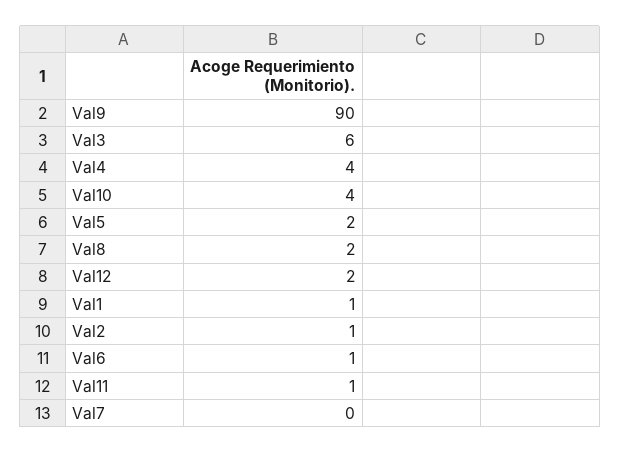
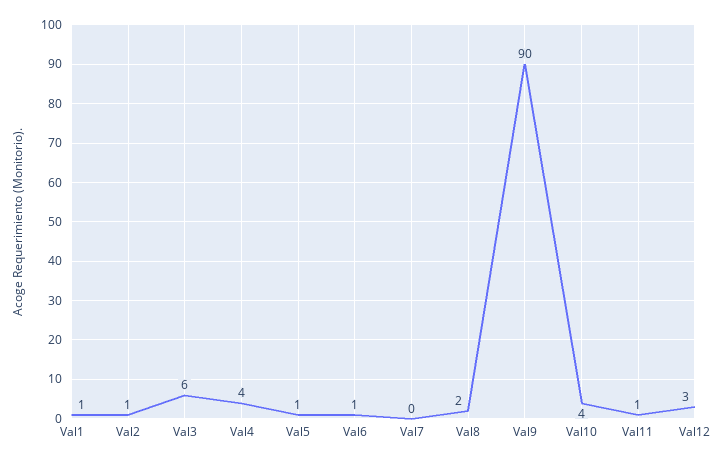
Val5: 2 -> 1
Val12: 2 -> 3

